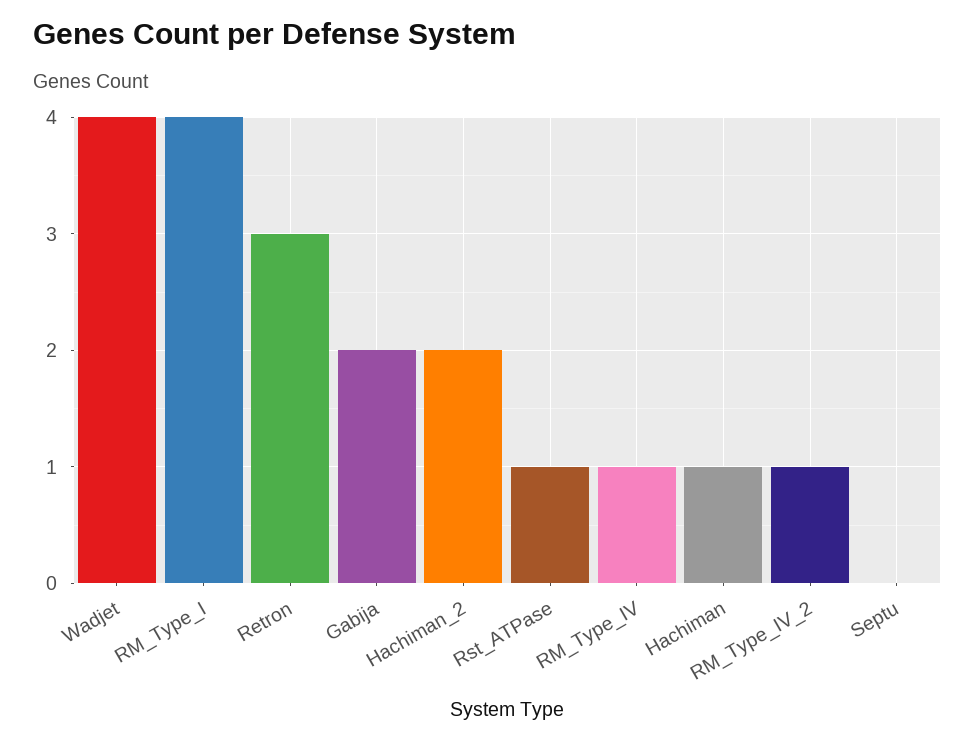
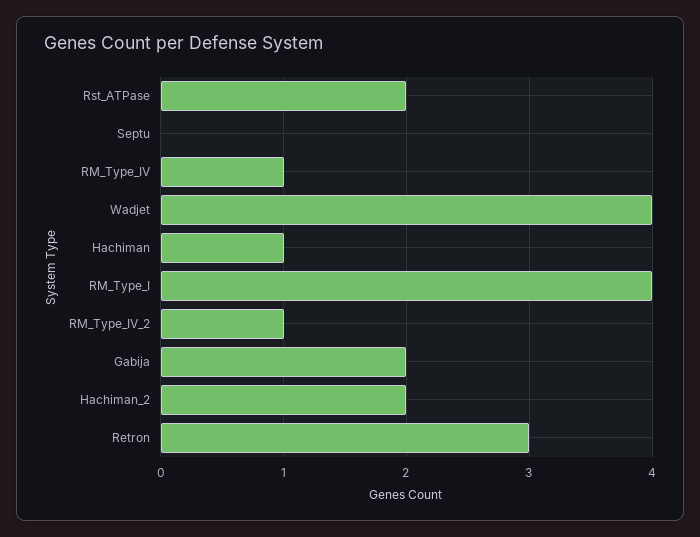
Rst_ATPase: 1 -> 2

